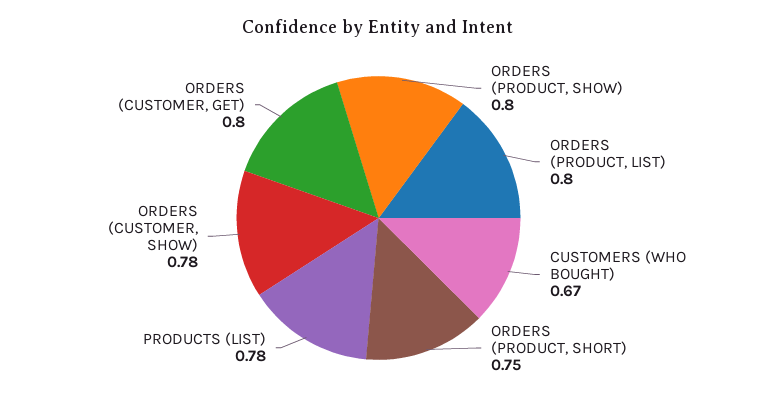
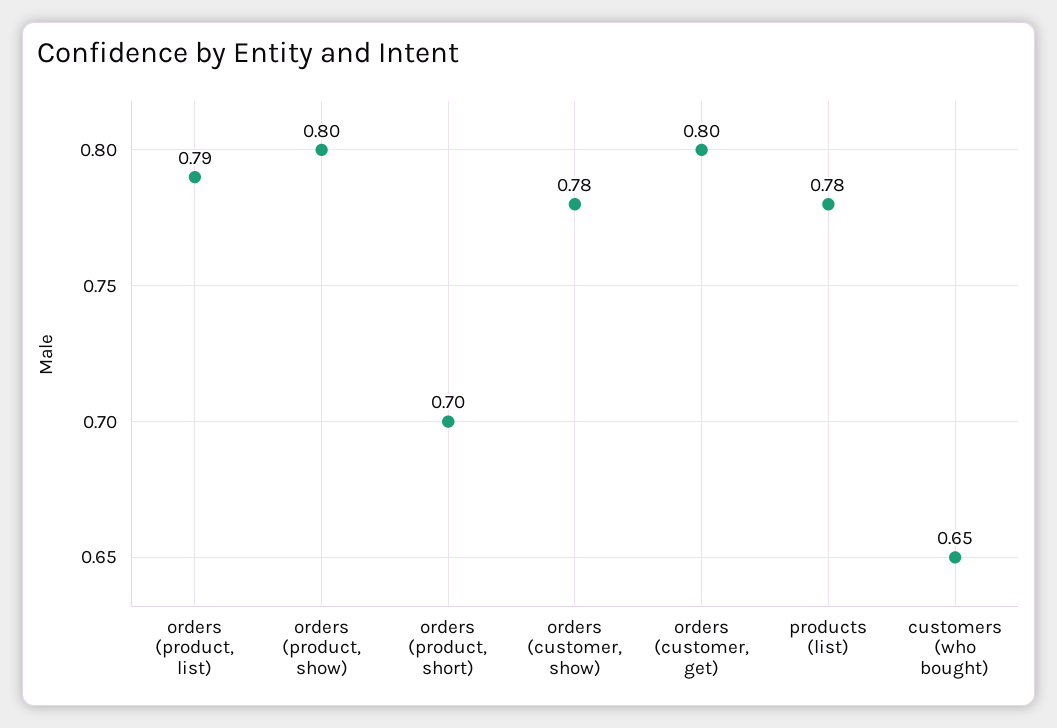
ORDERS (PRODUCT, LIST): 0.8 -> 0.79
CUSTOMERS (WHO BOUGHT): 0.67 -> 0.65
ORDERS (PRODUCT, SHORT): 0.75 -> 0.7

